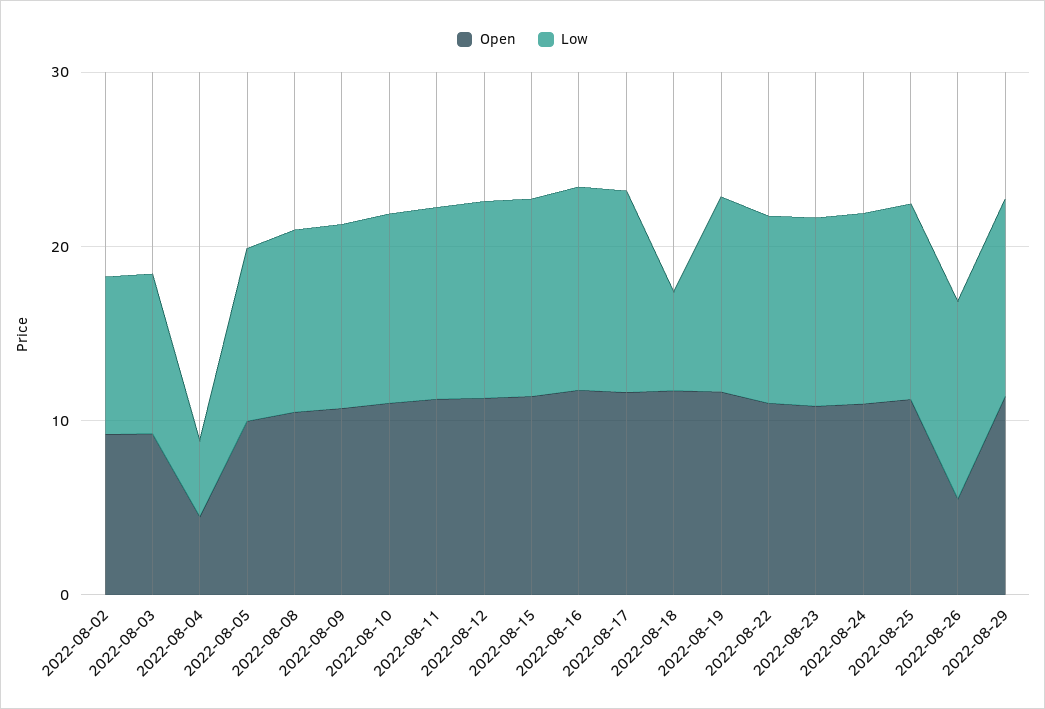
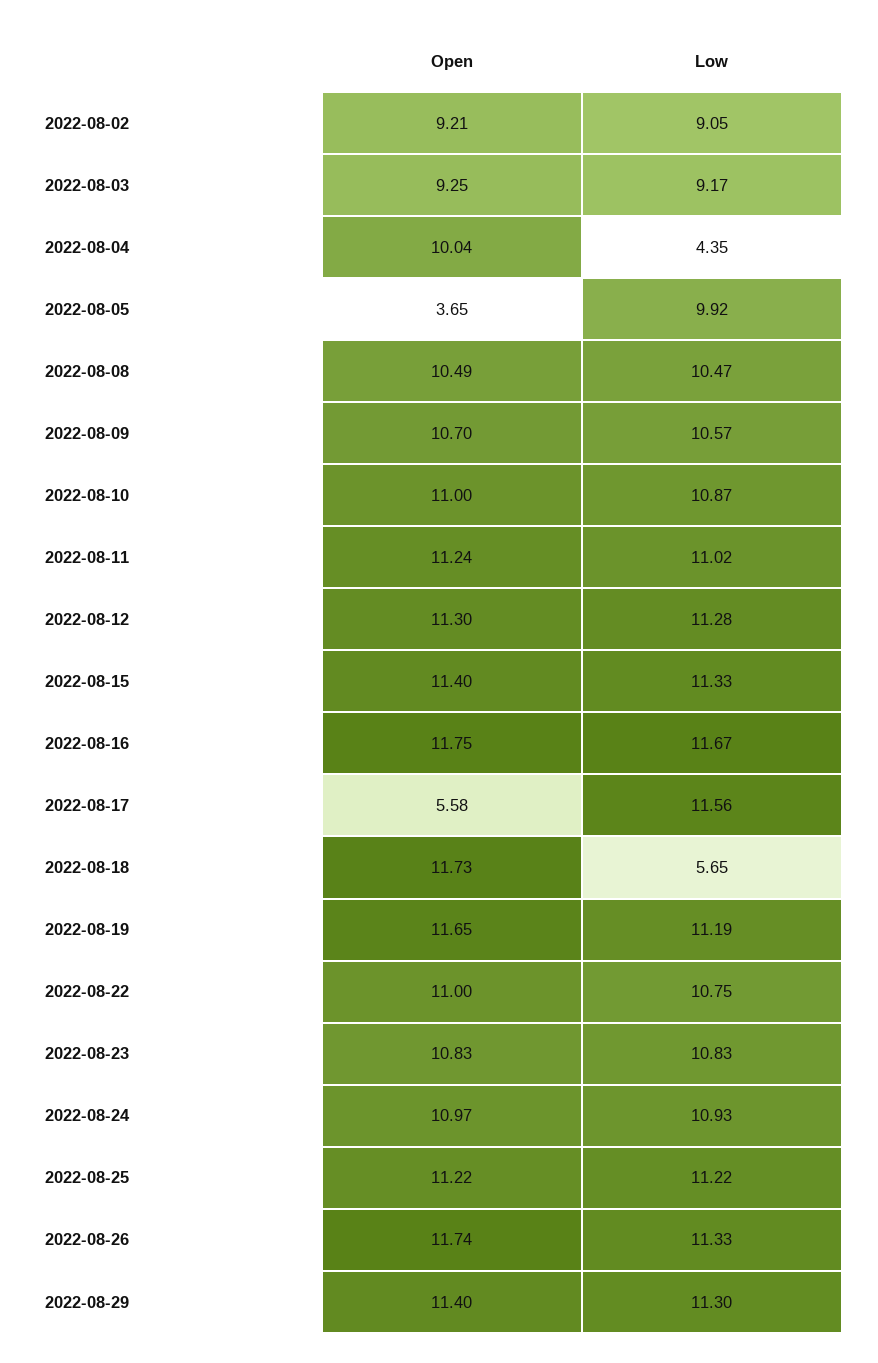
Open, 2022-08-04: 4 -> 10.04
Open, 2022-08-05: 10 -> 3.65
Open, 2022-08-17: 12 -> 5.58
Open, 2022-08-26: 6 -> 11.74

